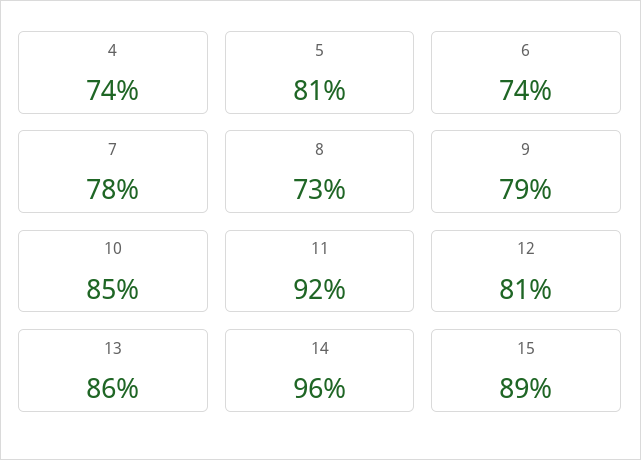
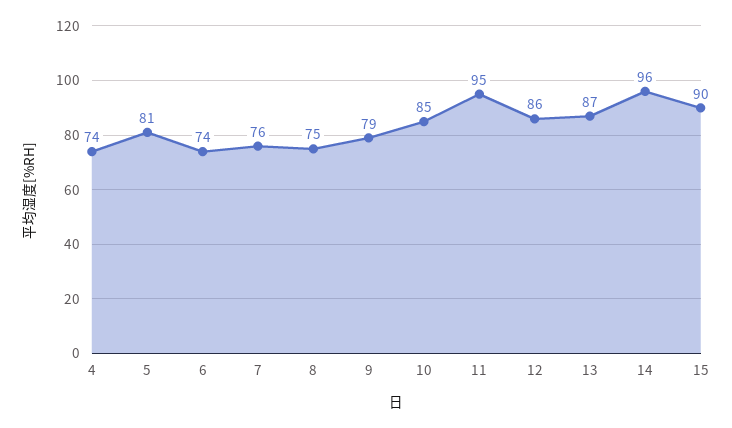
7: 78 -> 76
8: 73 -> 75
11: 92 -> 95
12: 81 -> 86
13: 86 -> 87
15: 89 -> 90

